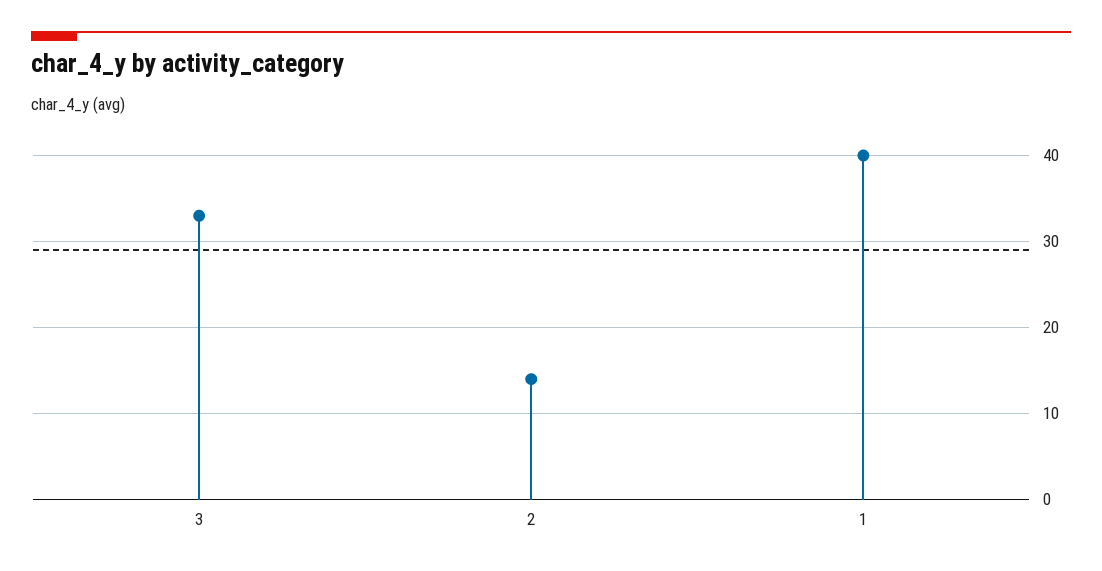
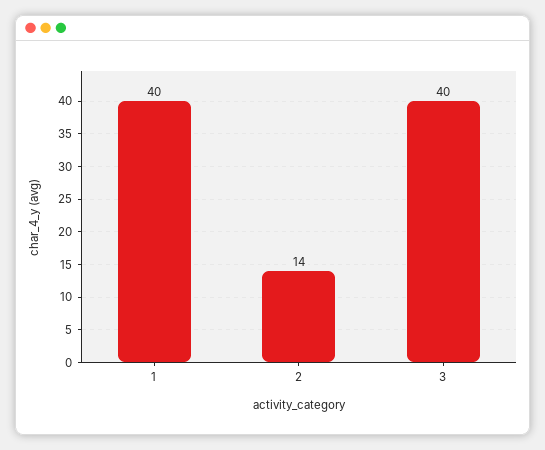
3: 33 -> 40

